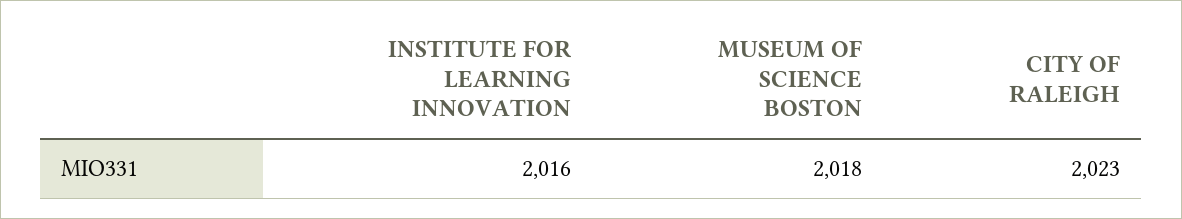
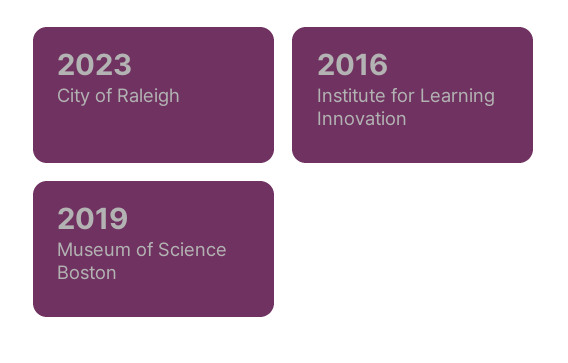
MUSEUM OF SCIENCE BOSTON: 2018 -> 2019

